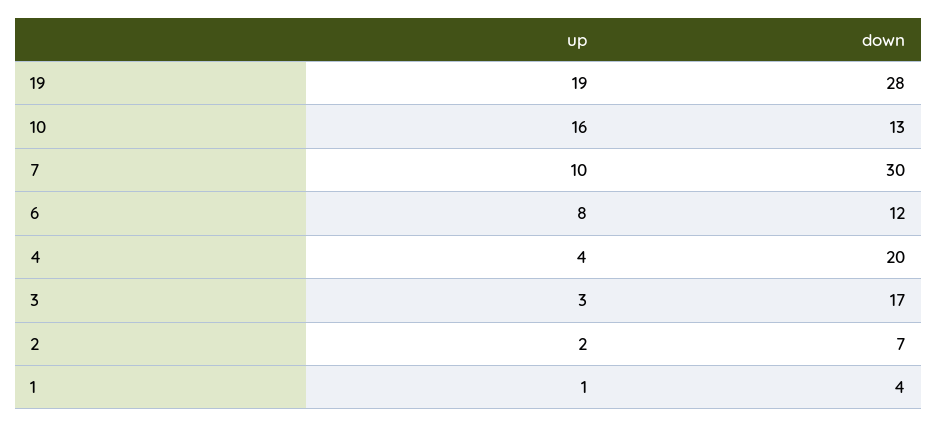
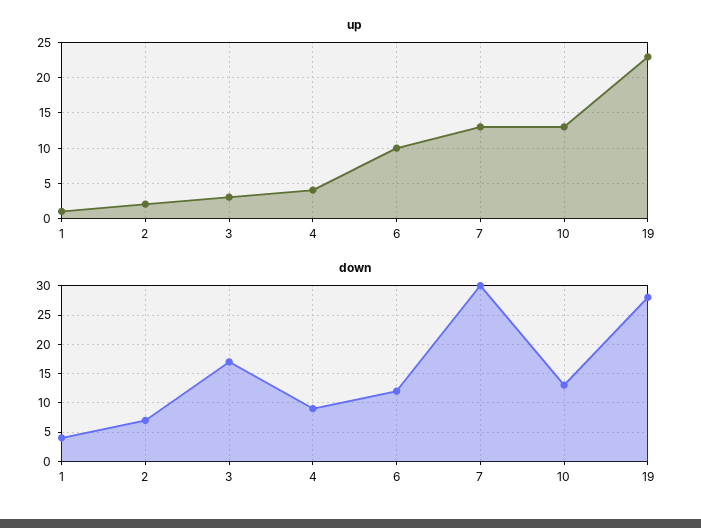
up, 19: 19 -> 23
up, 10: 16 -> 13
up, 7: 10 -> 13
up, 6: 8 -> 10
down, 4: 20 -> 10

